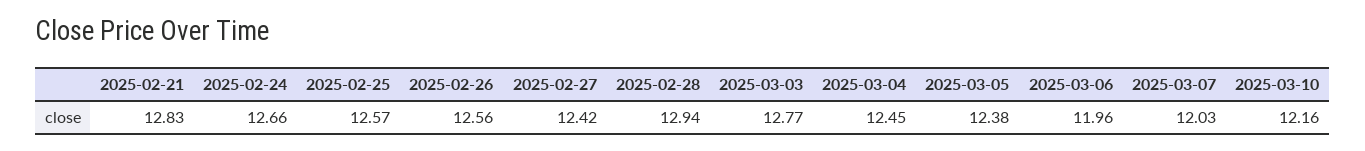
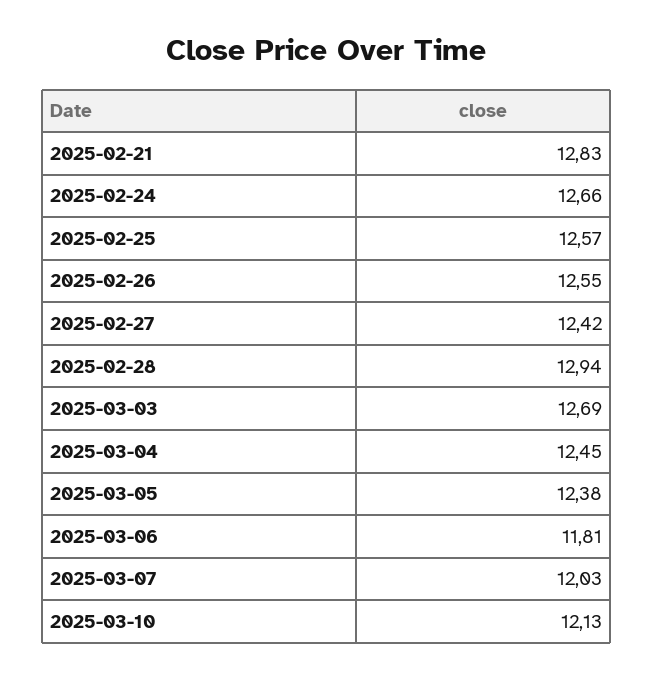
2025-02-26: 12.56 -> 12.55
2025-03-03: 12.77 -> 12.69
2025-03-06: 11.96 -> 11.81
2025-03-10: 12.16 -> 12.13

